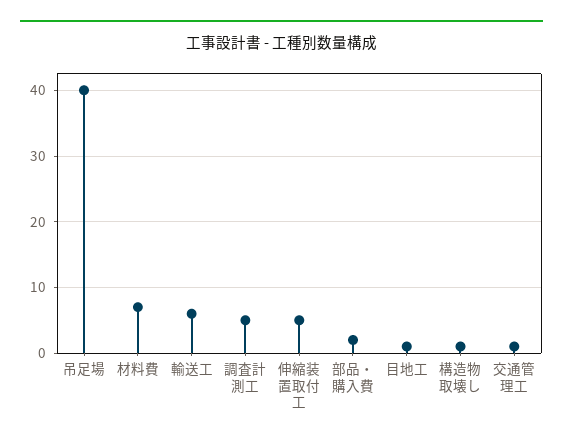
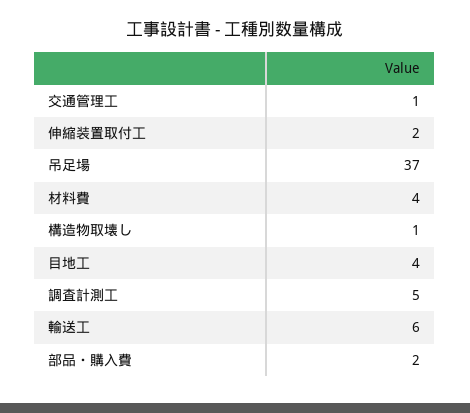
吊足場: 40 -> 37
材料費: 7 -> 4
伸縮装置取付工: 5 -> 2
目地工: 1 -> 4

